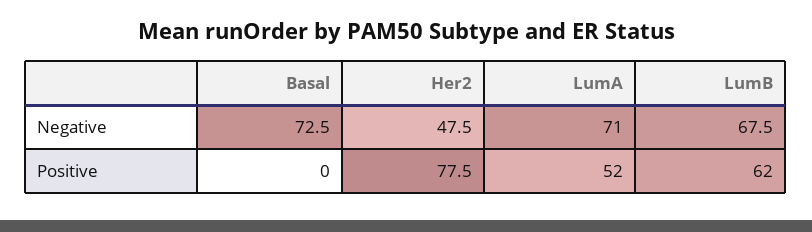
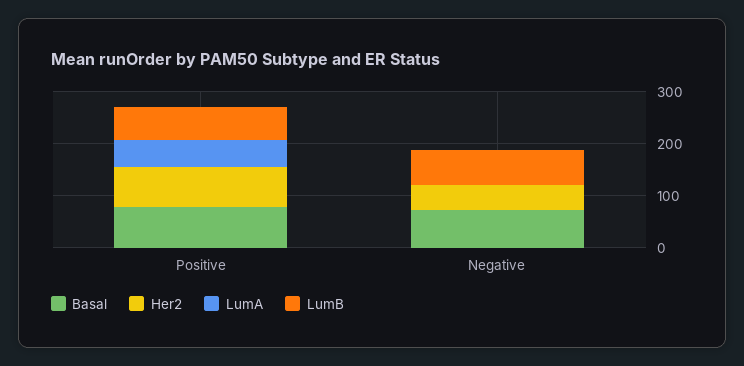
LumA, Negative: 71 -> 0
Basal, Positive: 0 -> 80

